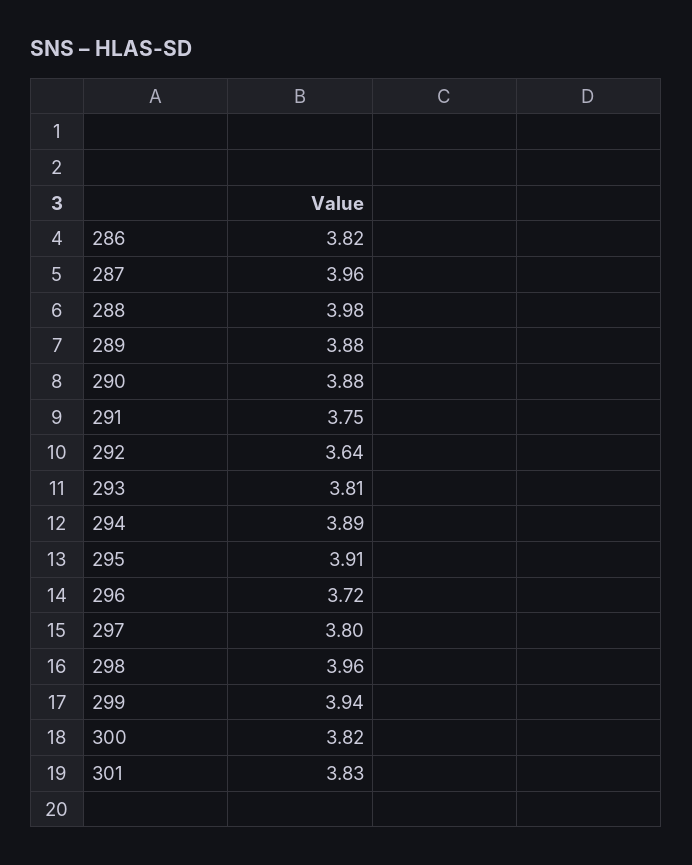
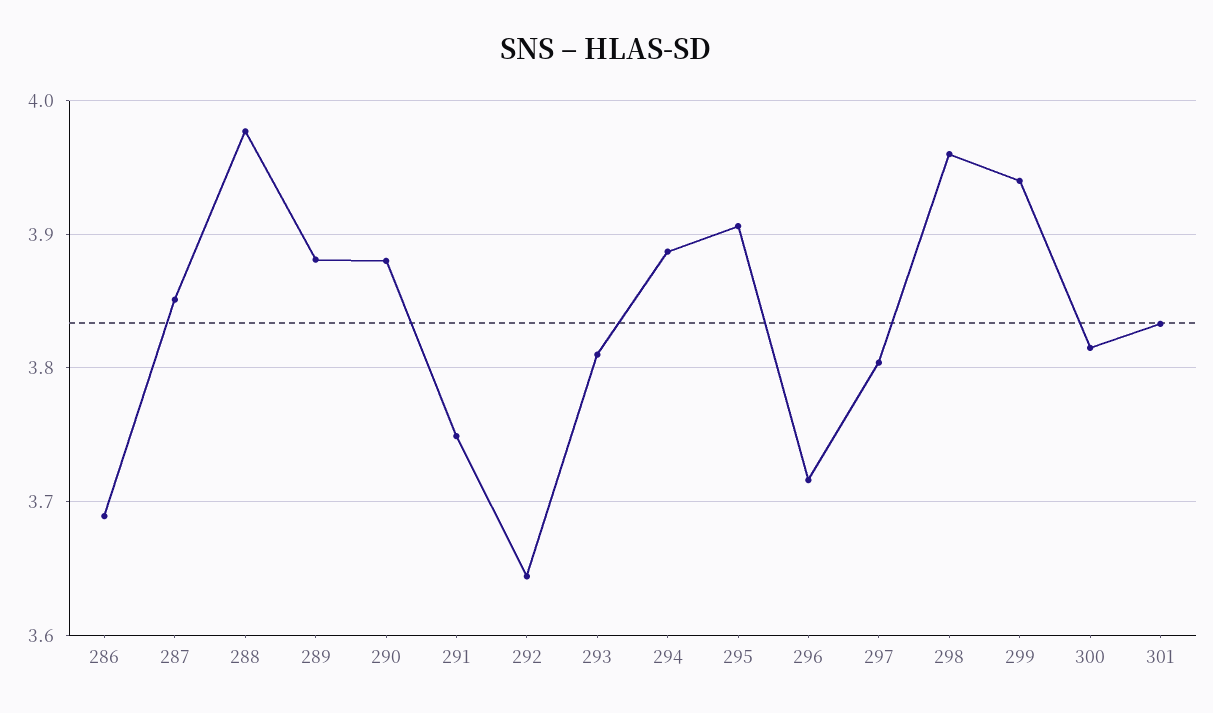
286: 3.82 -> 3.69
287: 3.96 -> 3.85

